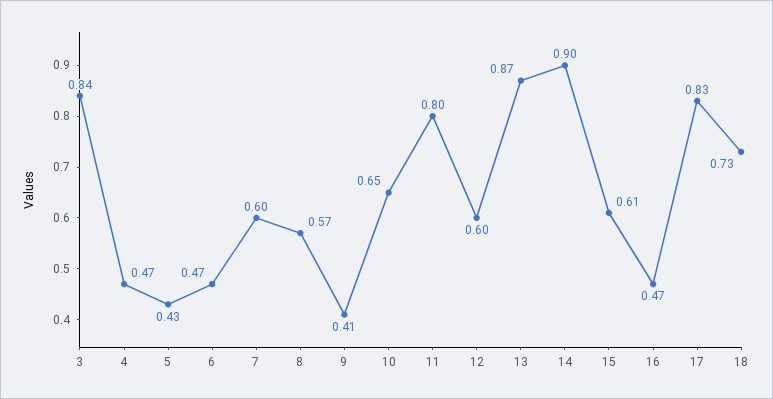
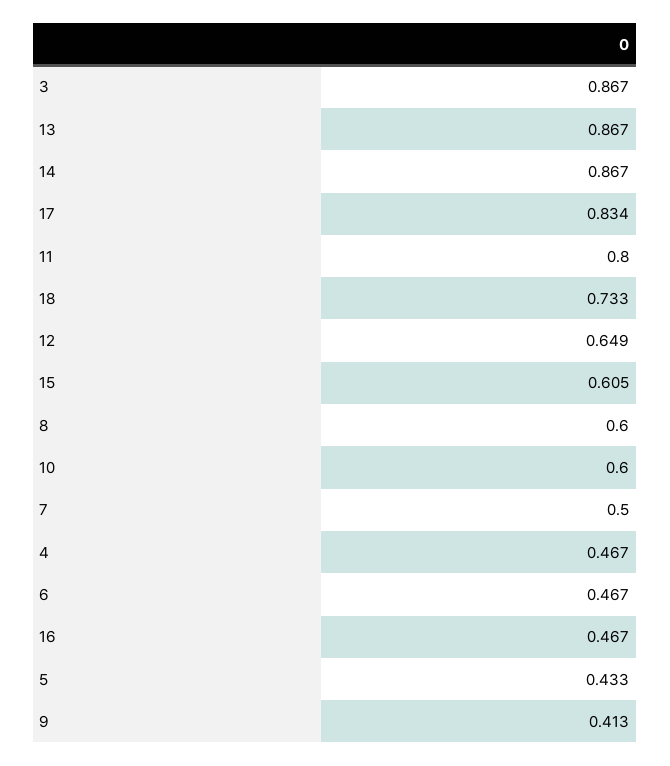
3: 0.84 -> 0.867
7: 0.6 -> 0.5
8: 0.57 -> 0.6
10: 0.65 -> 0.6
12: 0.6 -> 0.649
14: 0.9 -> 0.867

